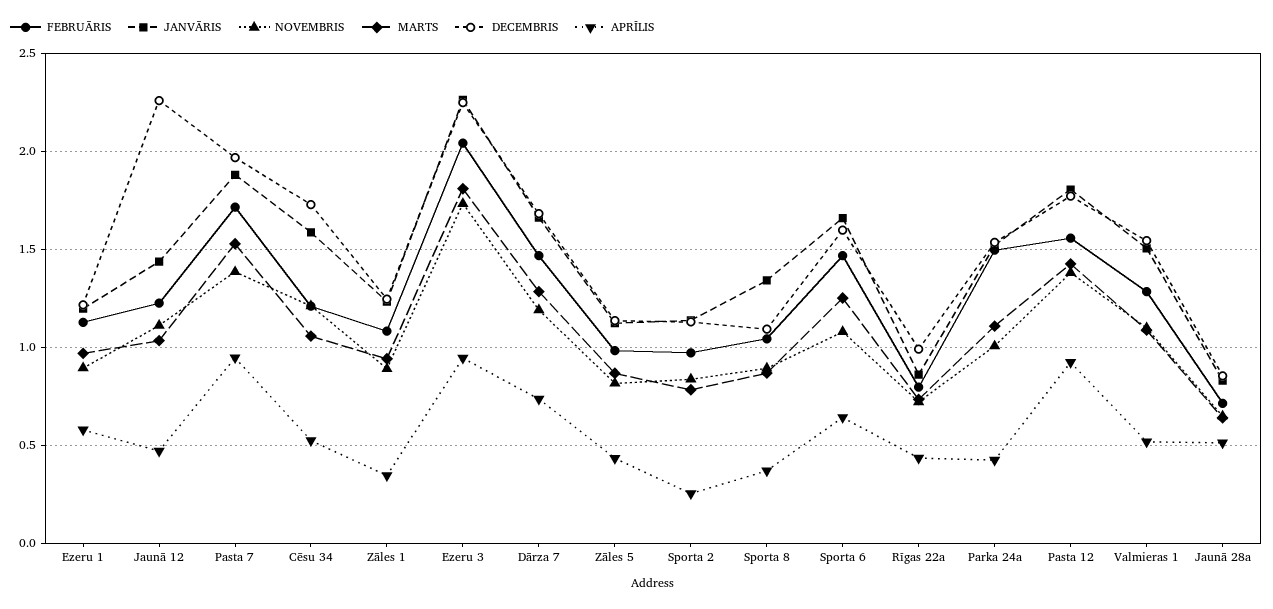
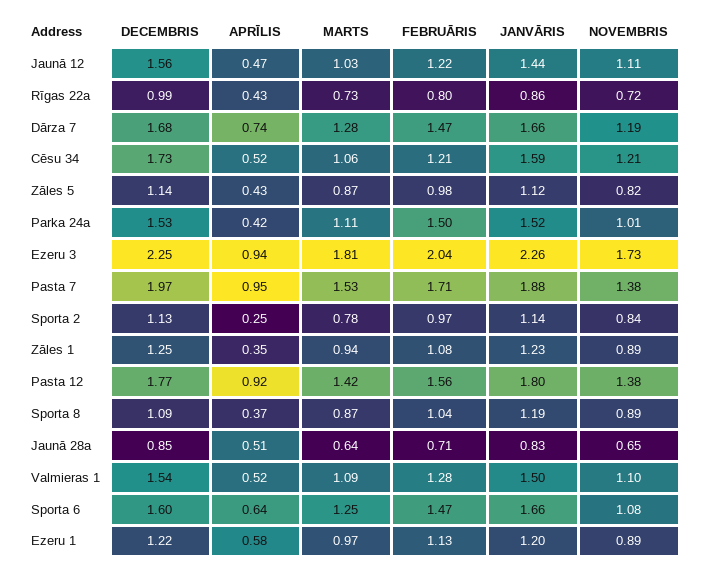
DECEMBRIS, Jaunā 12: 2.25 -> 1.56
JANVĀRIS, Sporta 8: 1.35 -> 1.19

